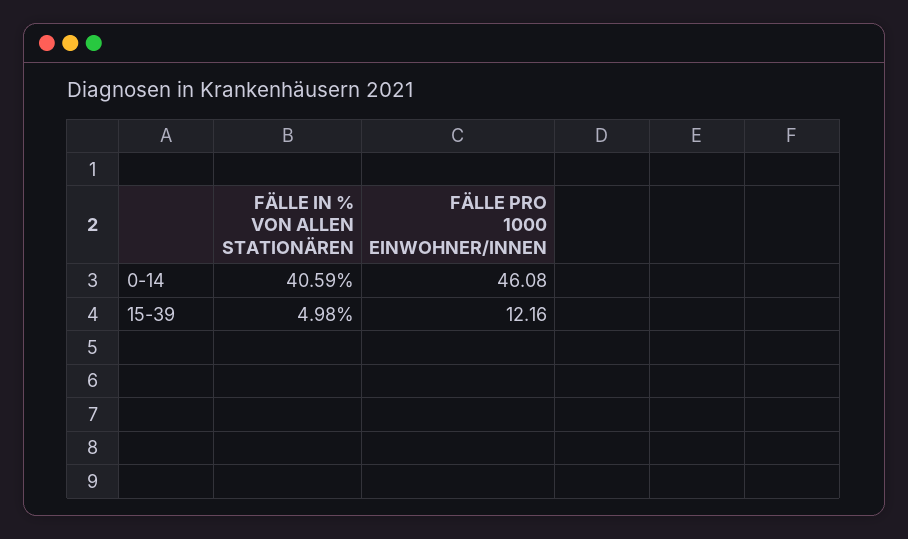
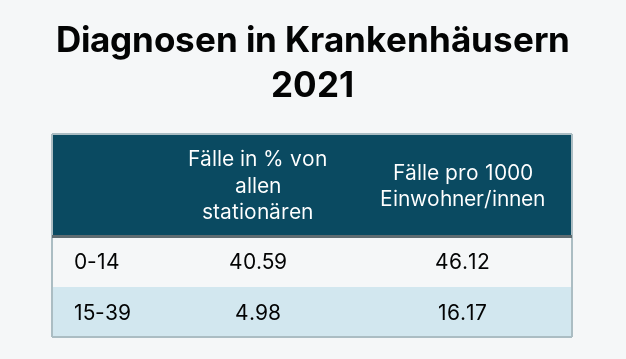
FÄLLE PRO 1000 EINWOHNER/INNEN, 0-14: 46.08 -> 46.12
FÄLLE PRO 1000 EINWOHNER/INNEN, 15-39: 12.16 -> 16.17

